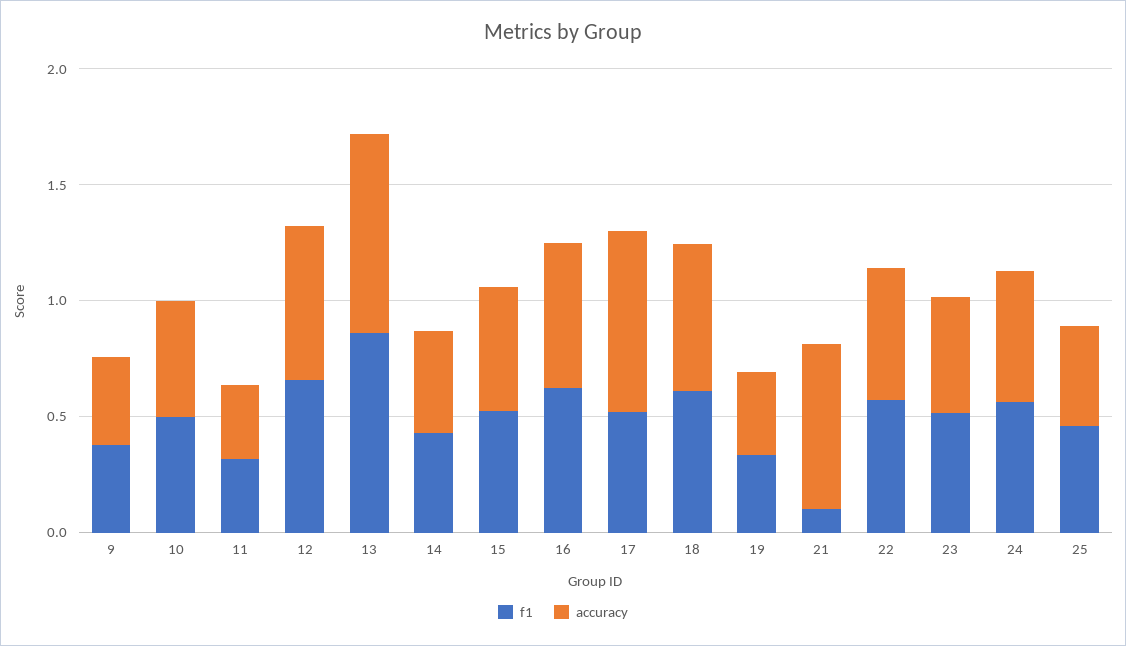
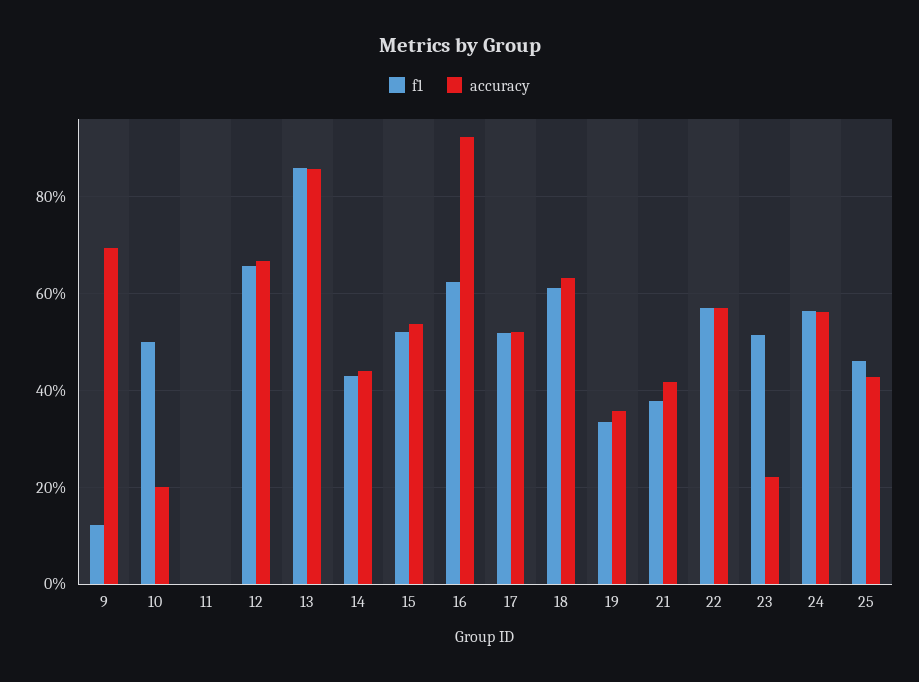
f1, 9: 0.4 -> 0.12
accuracy, 9: 0.4 -> 0.7
accuracy, 10: 0.5 -> 0.2
f1, 11: 0.3 -> 0
accuracy, 11: 0.3 -> 0
accuracy, 16: 0.6 -> 0.92
accuracy, 17: 0.8 -> 0.52
f1, 21: 0.1 -> 0.38
accuracy, 21: 0.7 -> 0.42
accuracy, 23: 0.5 -> 0.22

